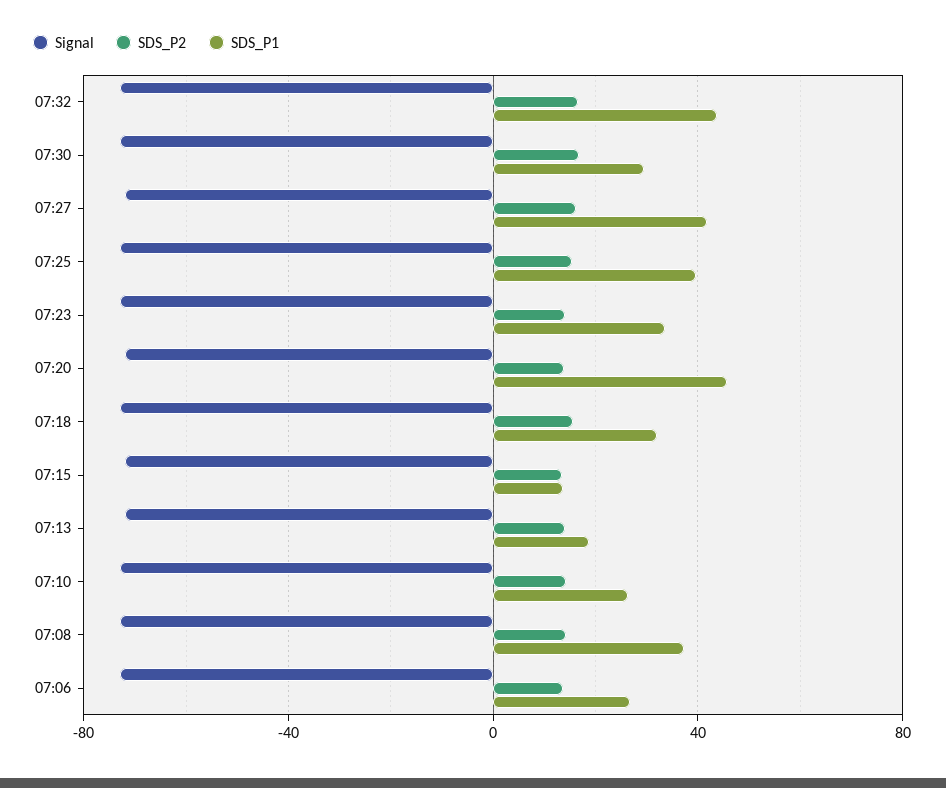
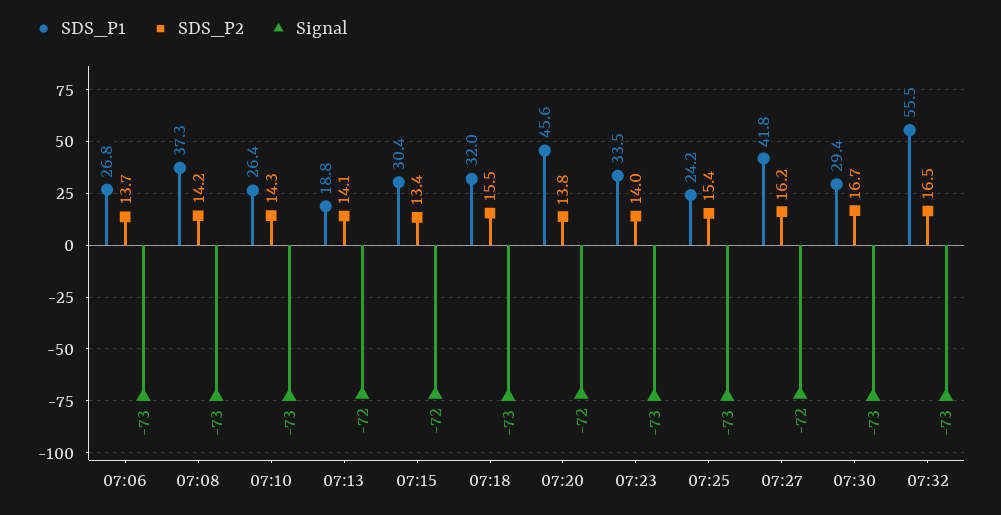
SDS_P1, 07:32: 45 -> 55.5
SDS_P1, 07:25: 40 -> 24.2
SDS_P1, 07:15: 15 -> 30.4

